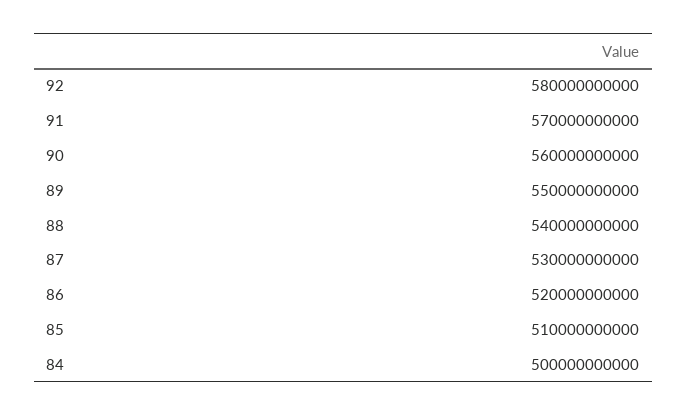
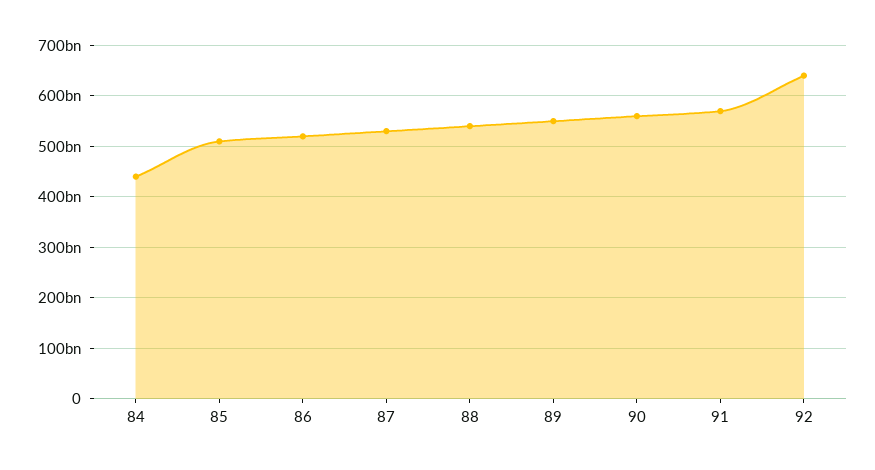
92: 580000000000 -> 640000000000
84: 500000000000 -> 440000000000

